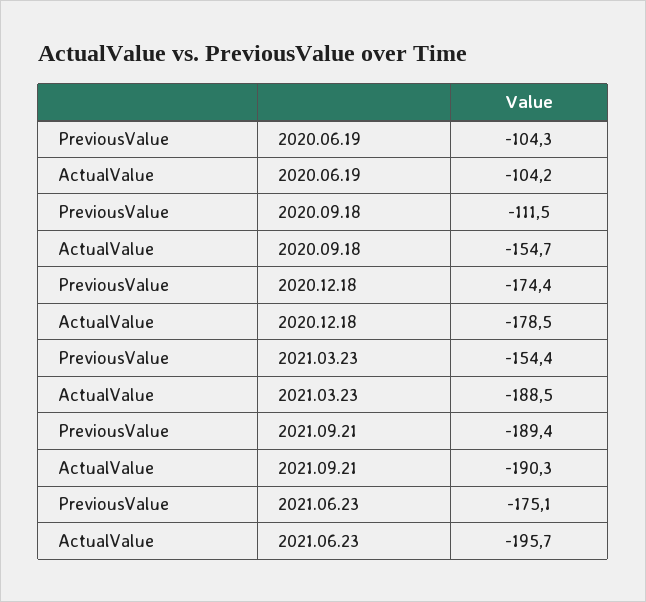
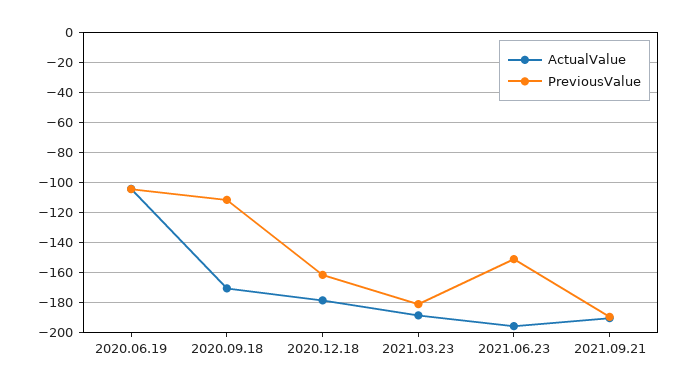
ActualValue, 2020.09.18: -154.7 -> -170
PreviousValue, 2020.12.18: -174.4 -> -160
PreviousValue, 2021.03.23: -154.4 -> -180
PreviousValue, 2021.06.23: -175.1 -> -150

